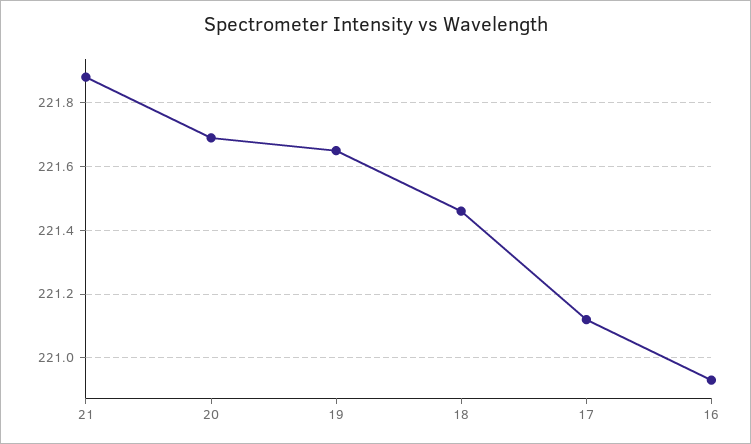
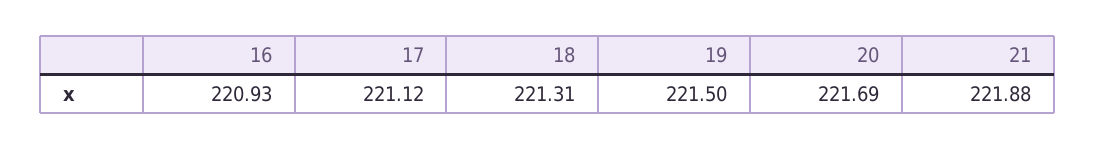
19: 221.65 -> 221.5
18: 221.45 -> 221.31

